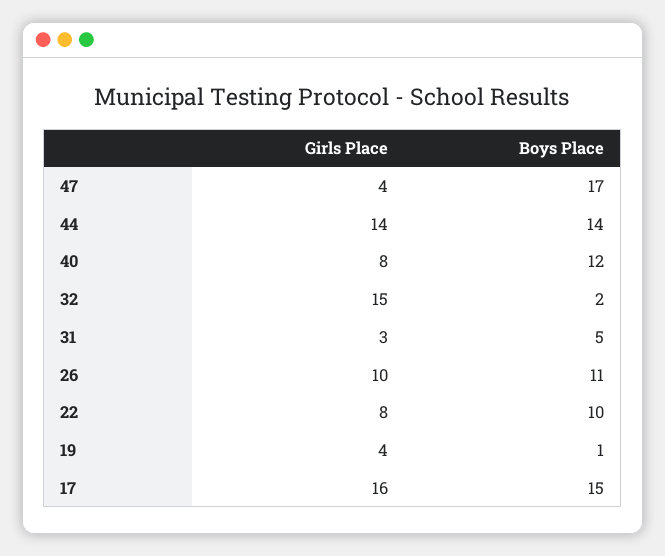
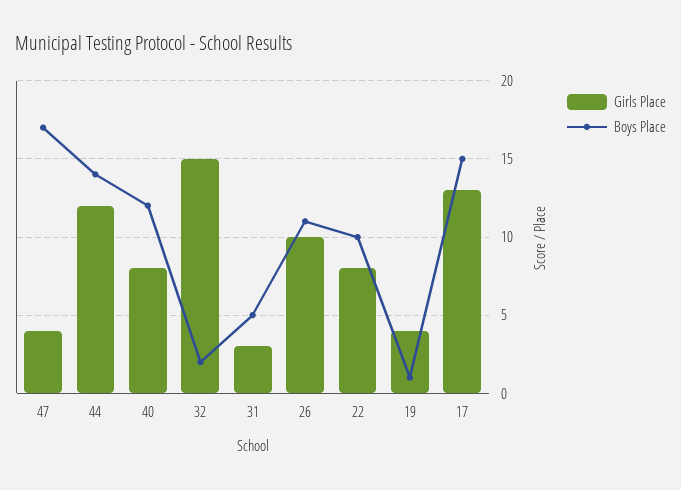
Girls Place, 44: 14 -> 12
Girls Place, 17: 16 -> 13

